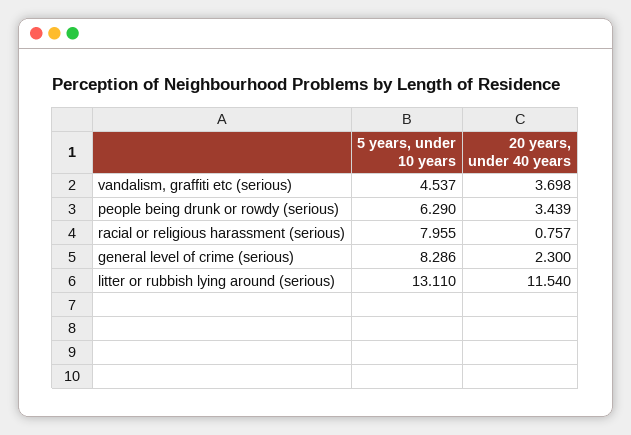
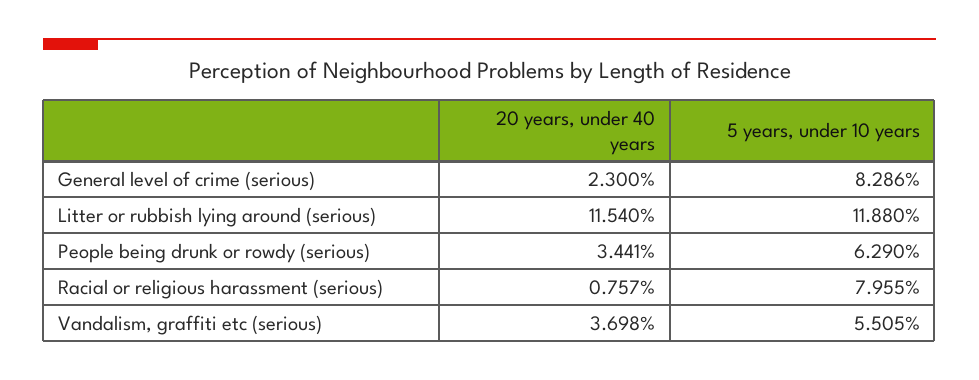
5 years, under 10 years, vandalism, graffiti etc (serious): 4.537 -> 5.505
20 years, under 40 years, people being drunk or rowdy (serious): 3.439 -> 3.441
5 years, under 10 years, litter or rubbish lying around (serious): 13.11 -> 11.88

